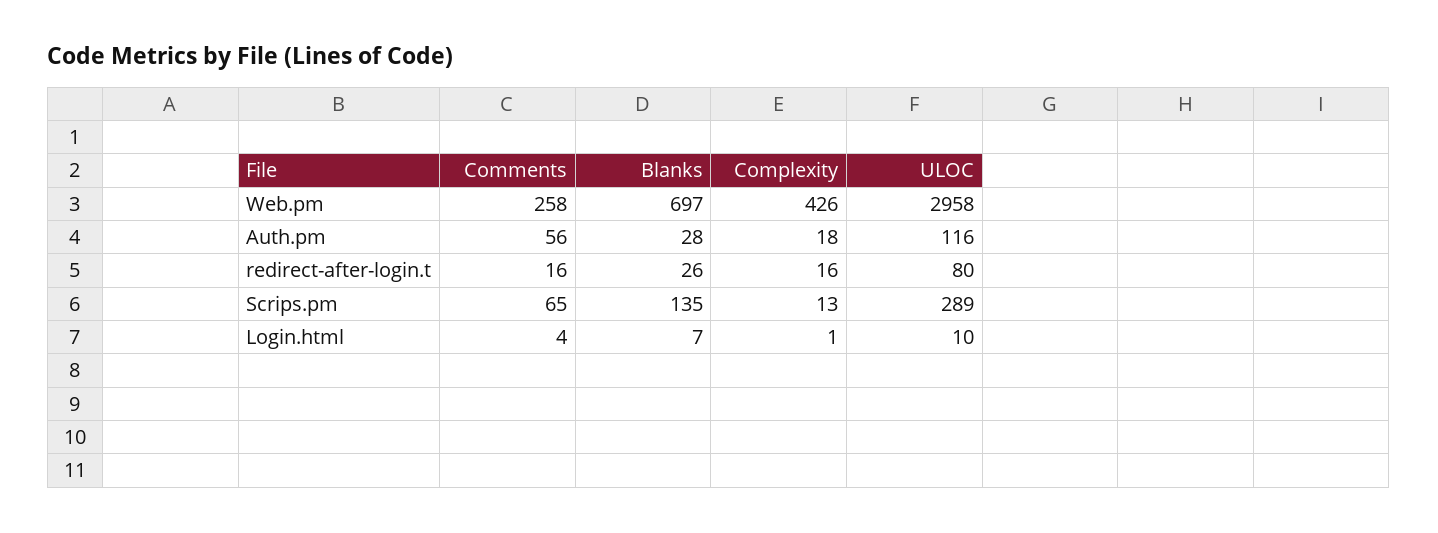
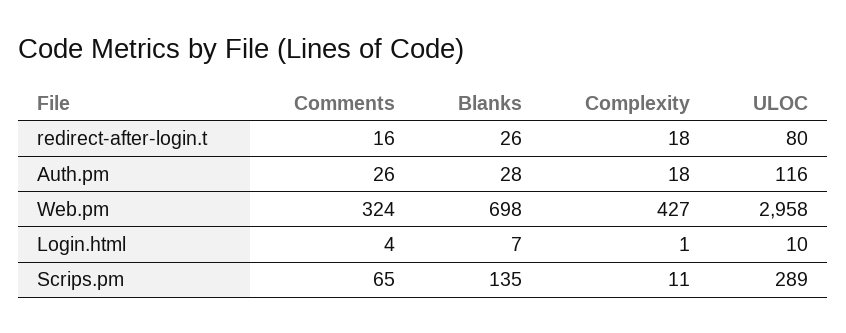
Comments, Web.pm: 258 -> 324
Blanks, Web.pm: 697 -> 698
Complexity, Web.pm: 426 -> 427
Comments, Auth.pm: 56 -> 26
Complexity, redirect-after-login.t: 16 -> 18
Complexity, Scrips.pm: 13 -> 11

